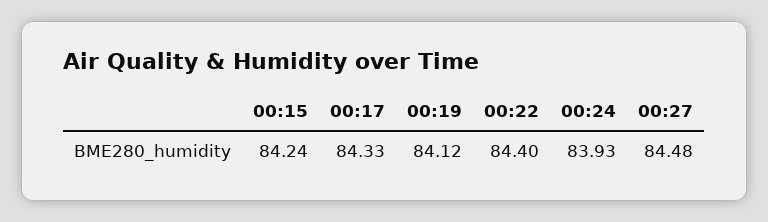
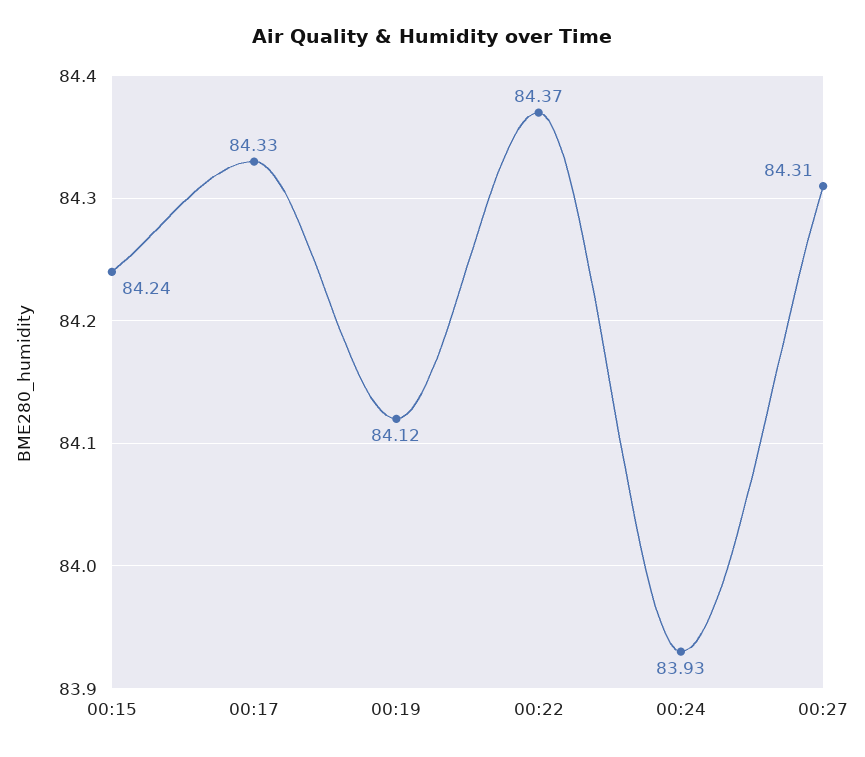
00:22: 84.4 -> 84.37
00:27: 84.48 -> 84.31

